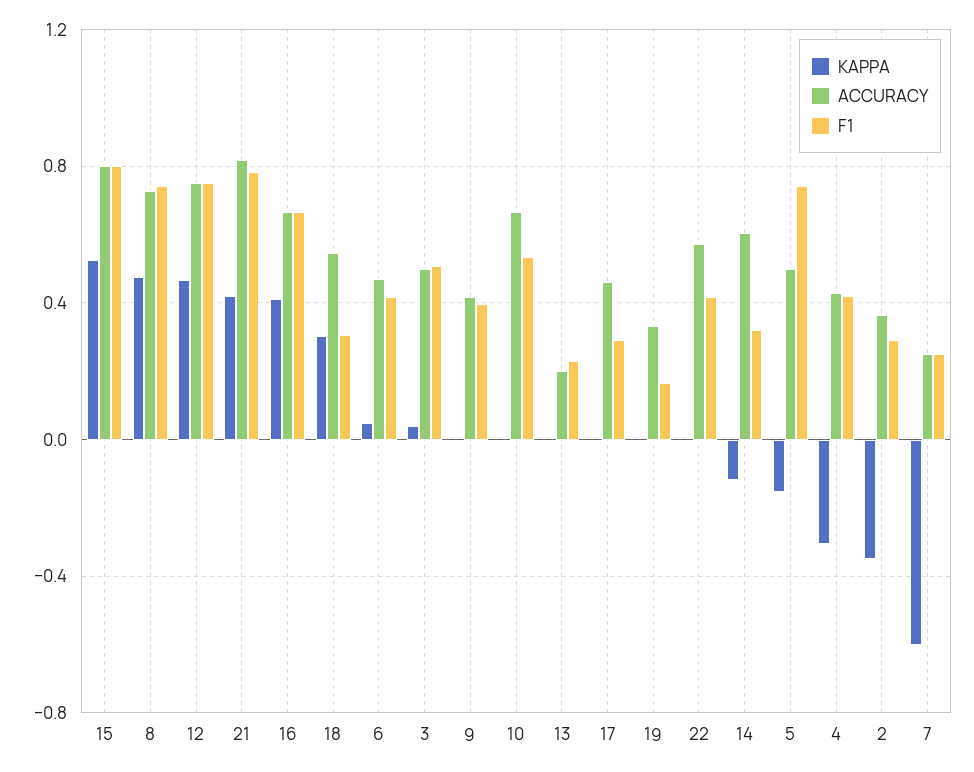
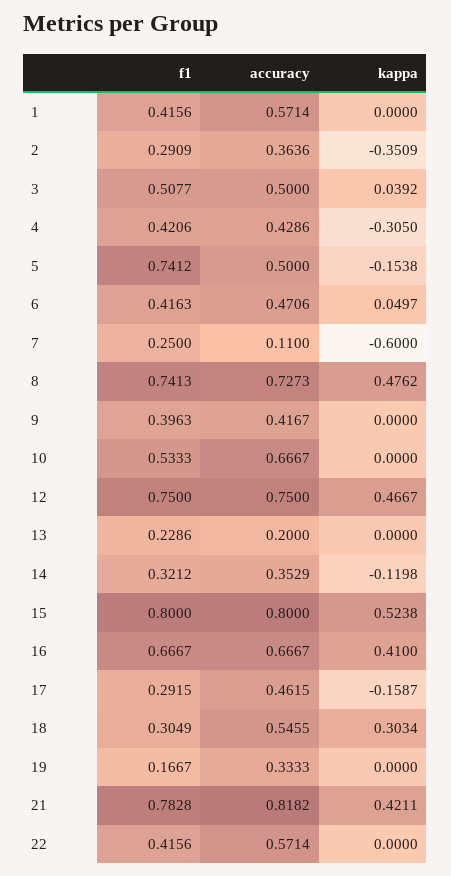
KAPPA, 17: 0 -> -0.1587
ACCURACY, 14: 0.6 -> 0.3529
ACCURACY, 7: 0.25 -> 0.11
F1, 1: none -> 0.4156
ACCURACY, 1: none -> 0.5714
KAPPA, 1: none -> 0

